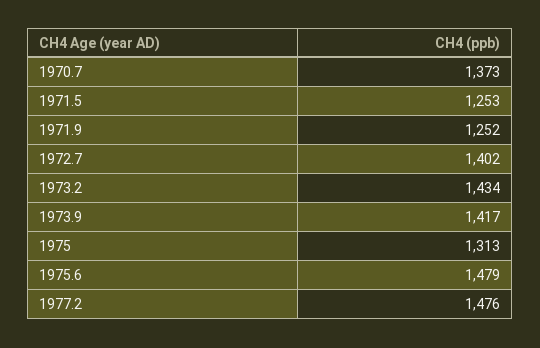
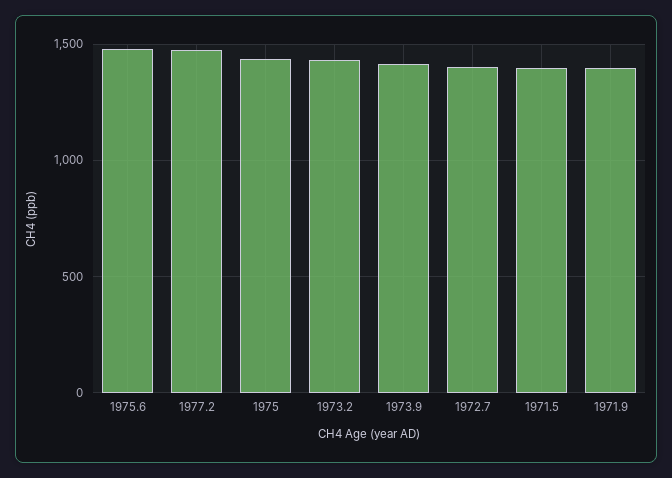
1970.7: 1373 -> none
1971.5: 1253 -> 1400
1971.9: 1252 -> 1400
1975: 1313 -> 1450

